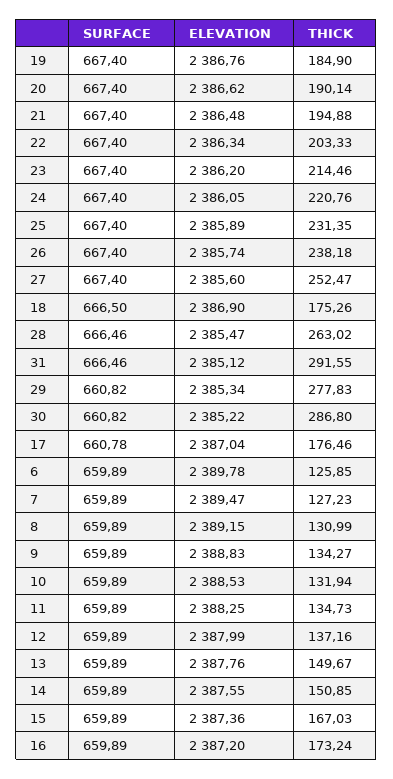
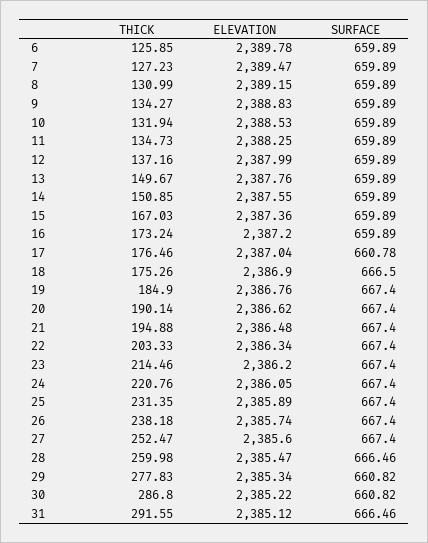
THICK, 28: 263.02 -> 259.98

